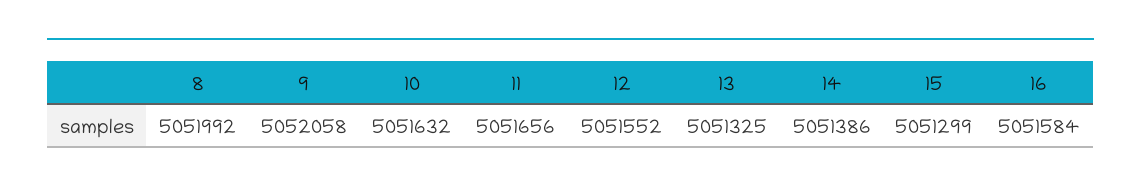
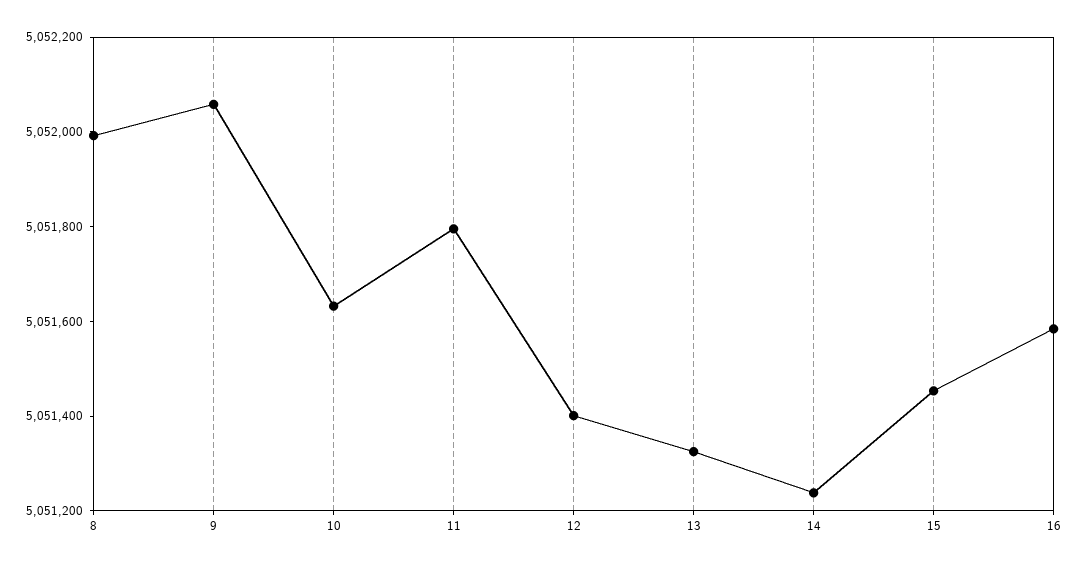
11: 5051656 -> 5051800
12: 5051552 -> 5051400
14: 5051386 -> 5051250
15: 5051299 -> 5051450

